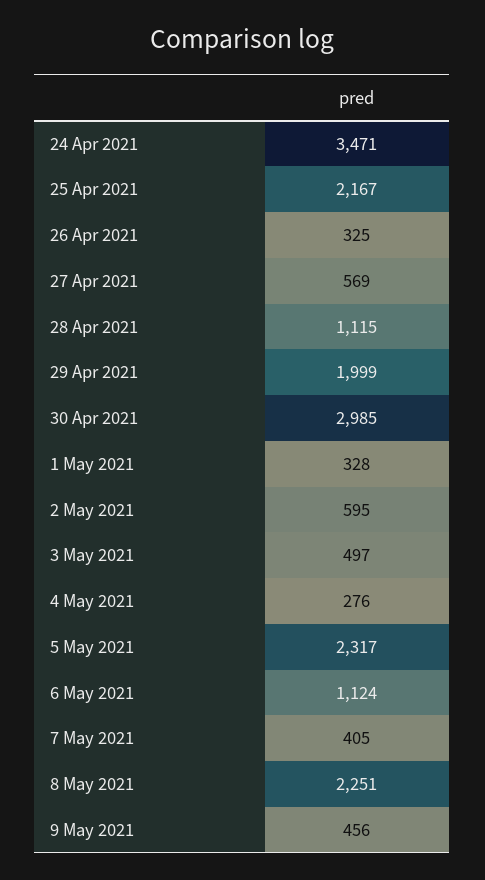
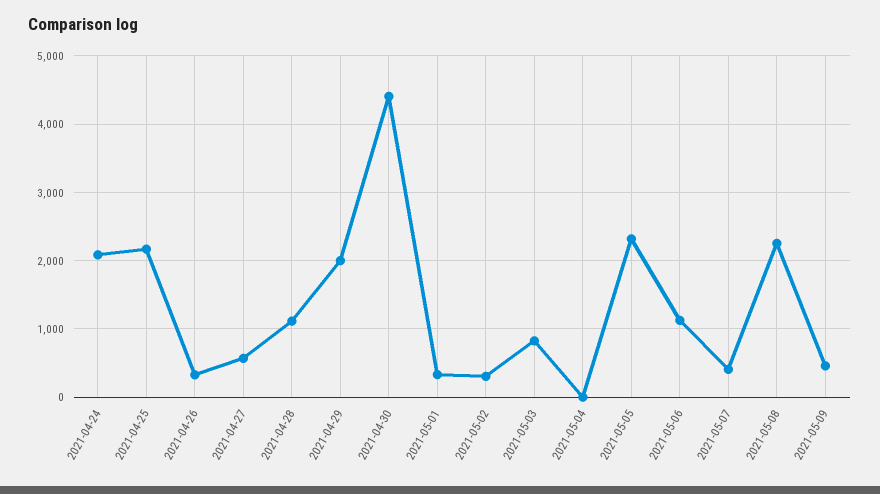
24 Apr 2021: 3471 -> 2100
30 Apr 2021: 2985 -> 4400
2 May 2021: 595 -> 300
3 May 2021: 497 -> 800
4 May 2021: 276 -> 0

